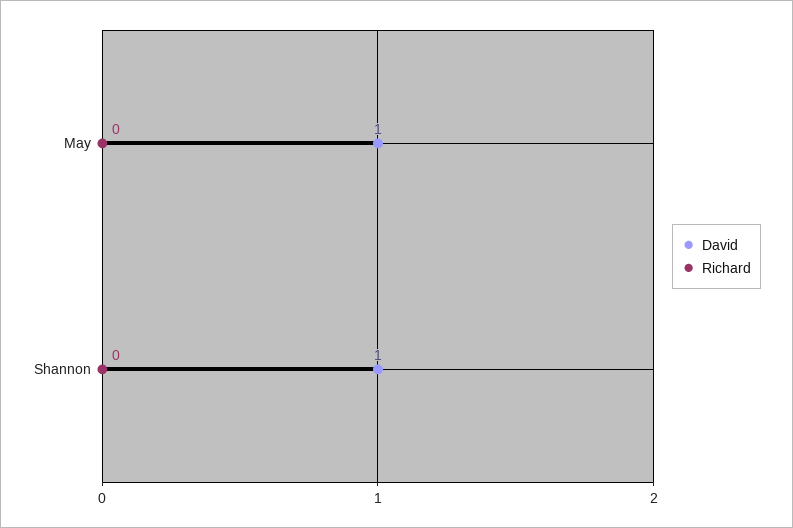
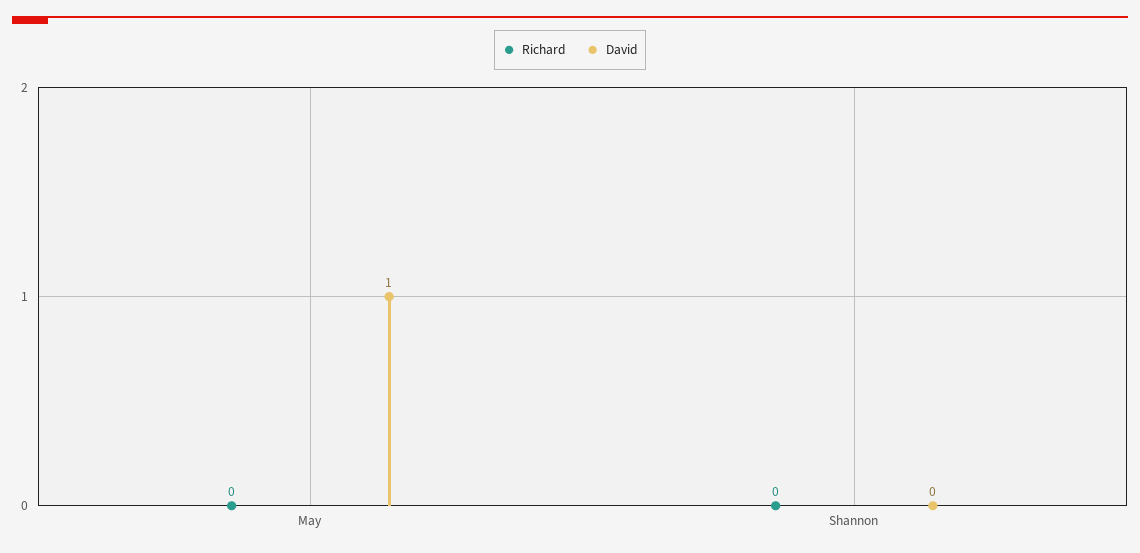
David, Shannon: 1 -> 0

